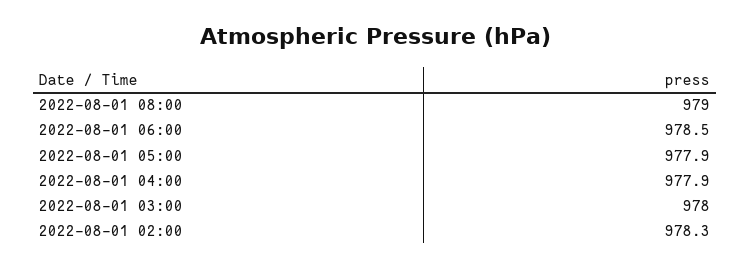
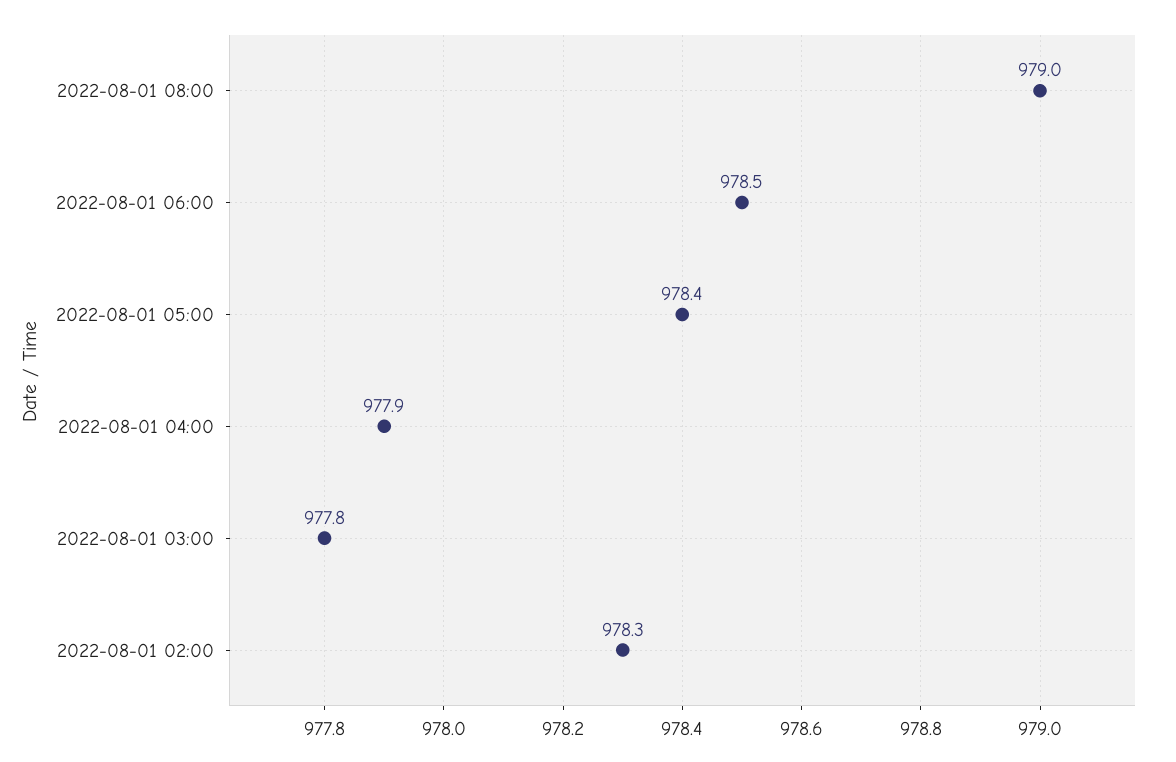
2022-08-01 05:00: 977.9 -> 978.4
2022-08-01 03:00: 978 -> 977.8

